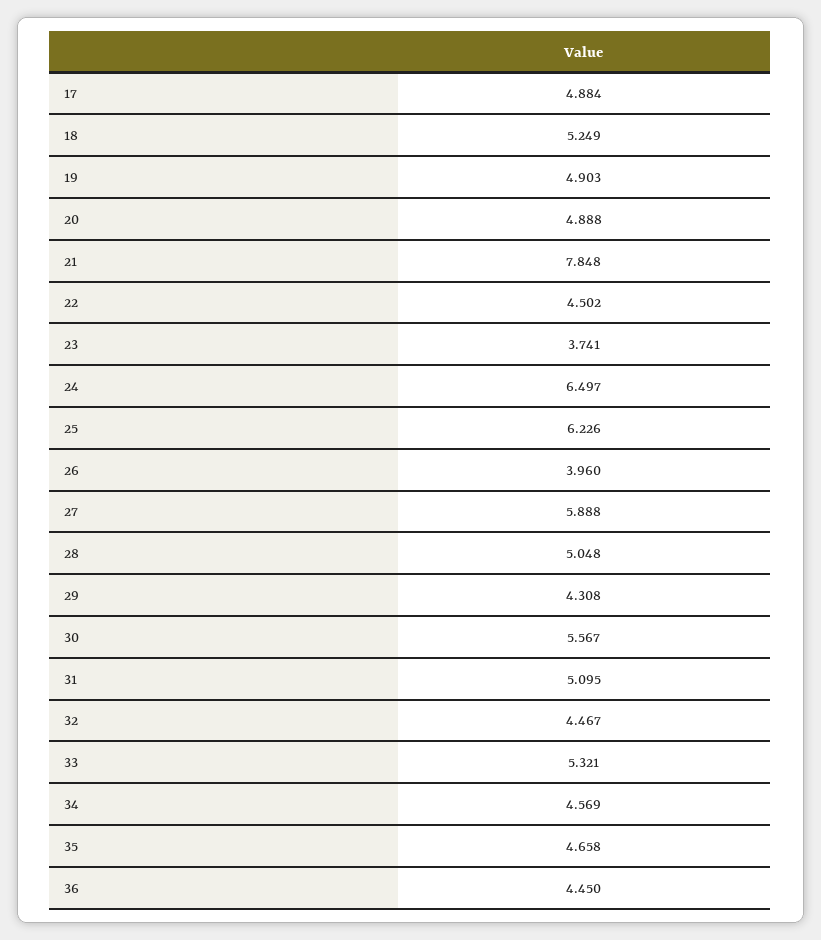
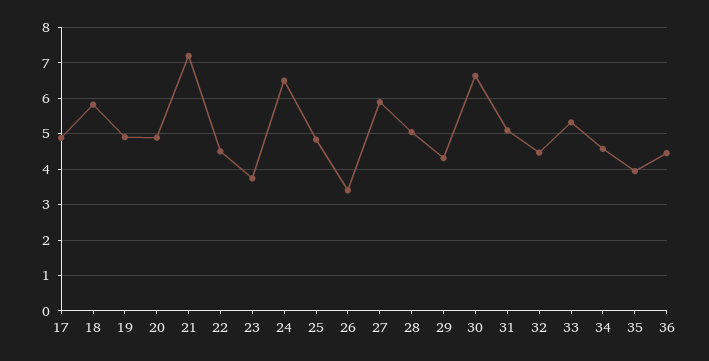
18: 5.249 -> 5.8
21: 7.848 -> 7.2
25: 6.226 -> 4.8
26: 3.96 -> 3.4
30: 5.567 -> 6.6
35: 4.658 -> 4

